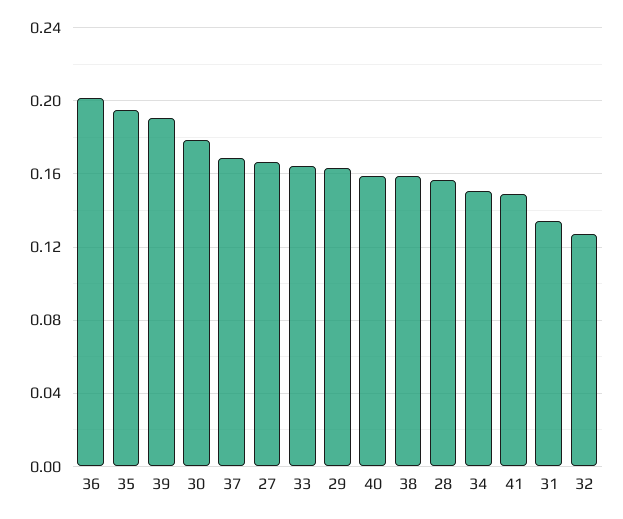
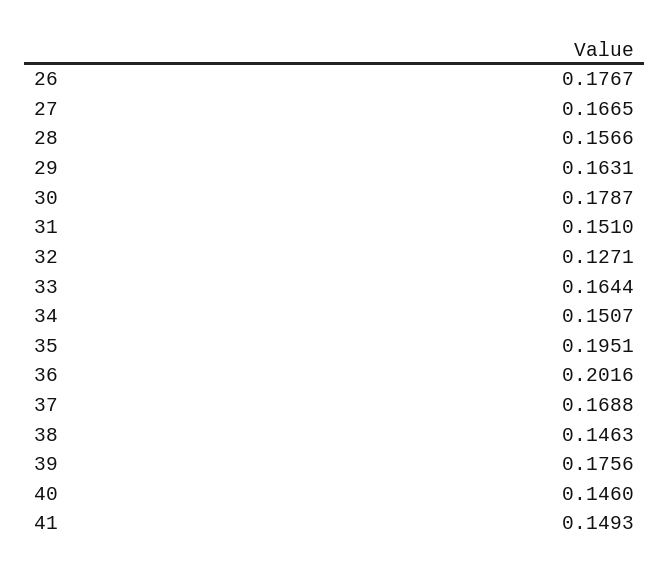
39: 0.19 -> 0.1756
40: 0.16 -> 0.146
38: 0.16 -> 0.1463
31: 0.135 -> 0.151
26: none -> 0.1767

